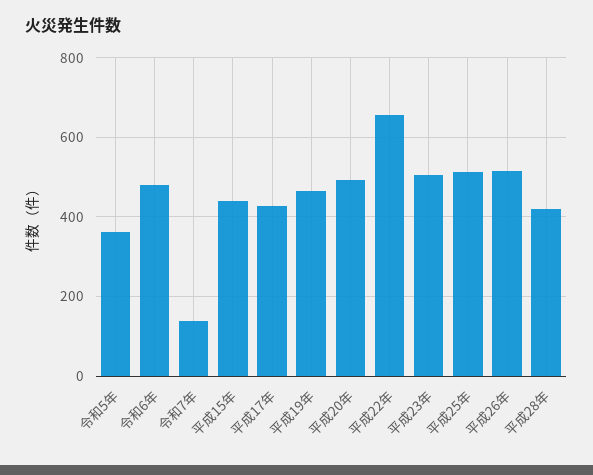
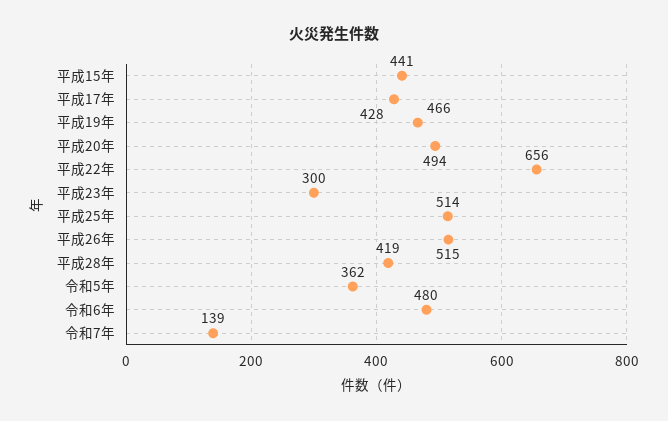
平成23年: 500 -> 300

